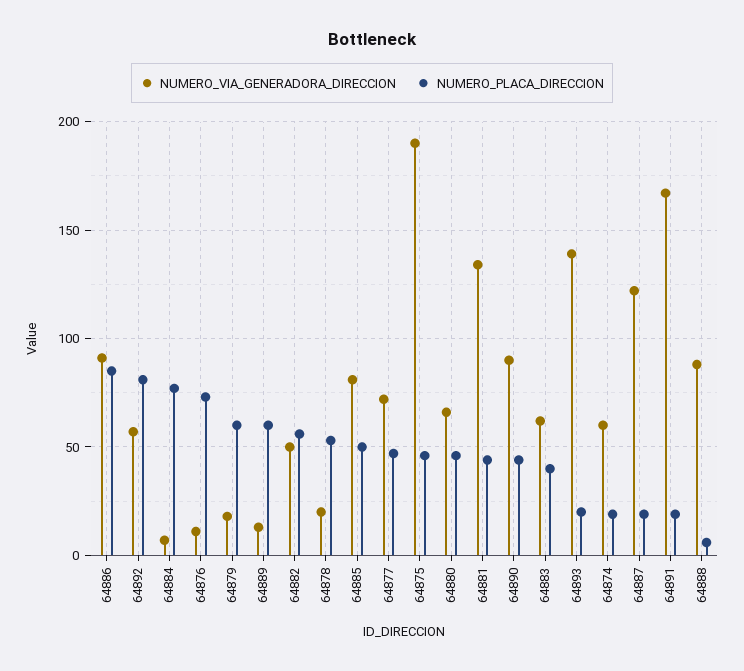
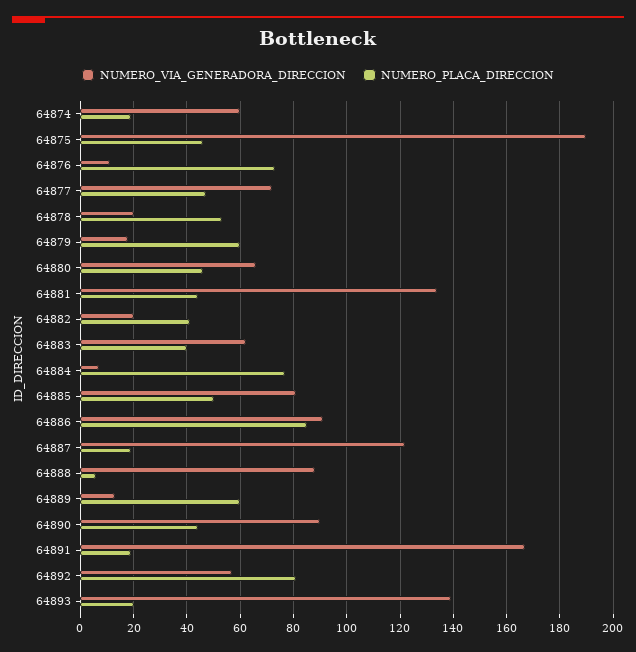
NUMERO_VIA_GENERADORA_DIRECCION, 64882: 50 -> 20
NUMERO_PLACA_DIRECCION, 64882: 55 -> 40

